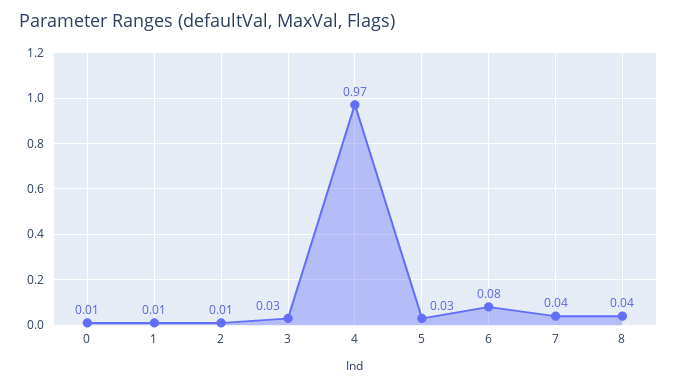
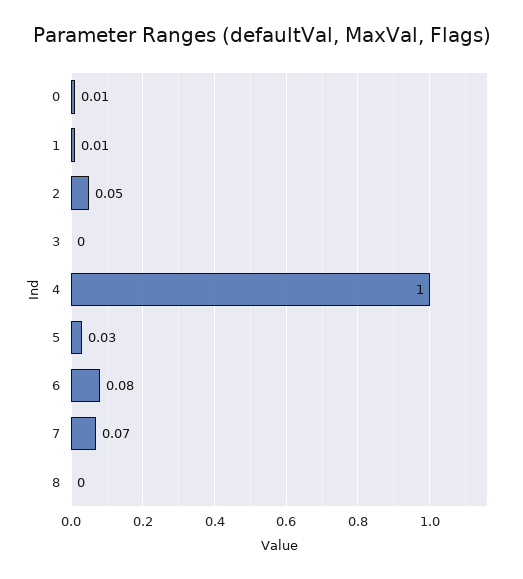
2: 0.01 -> 0.05
3: 0.03 -> 0
4: 0.97 -> 1
7: 0.04 -> 0.07
8: 0.04 -> 0

